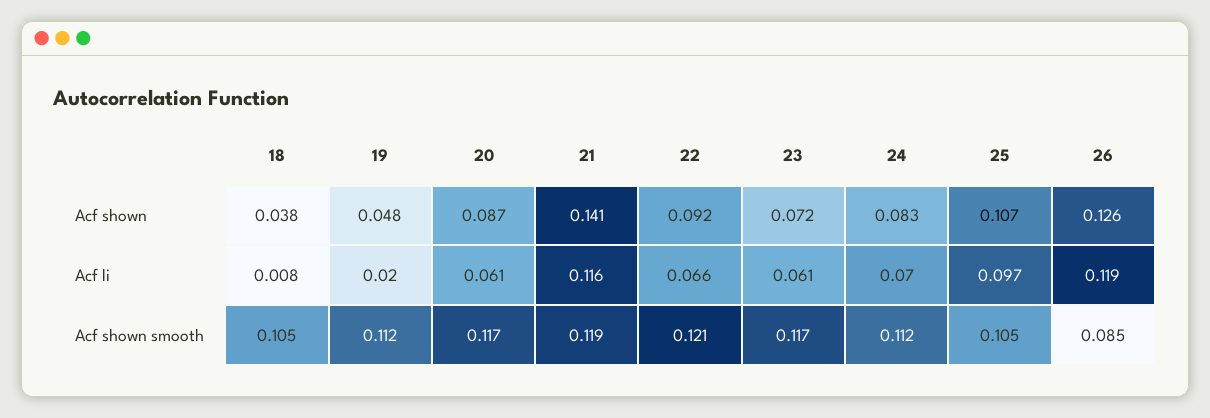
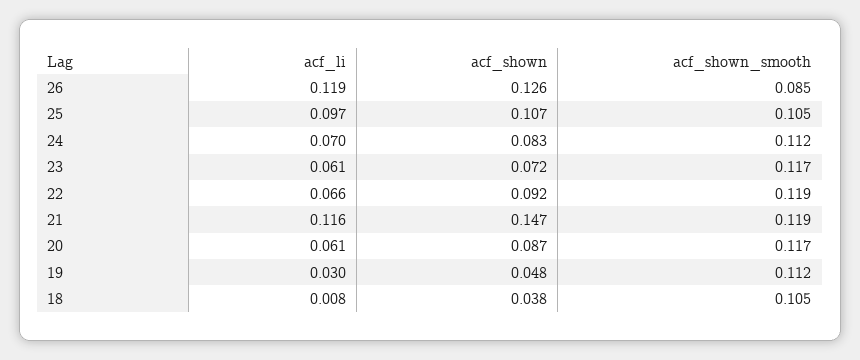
21, Acf shown: 0.141 -> 0.147
19, Acf li: 0.02 -> 0.03
22, Acf shown smooth: 0.121 -> 0.119

